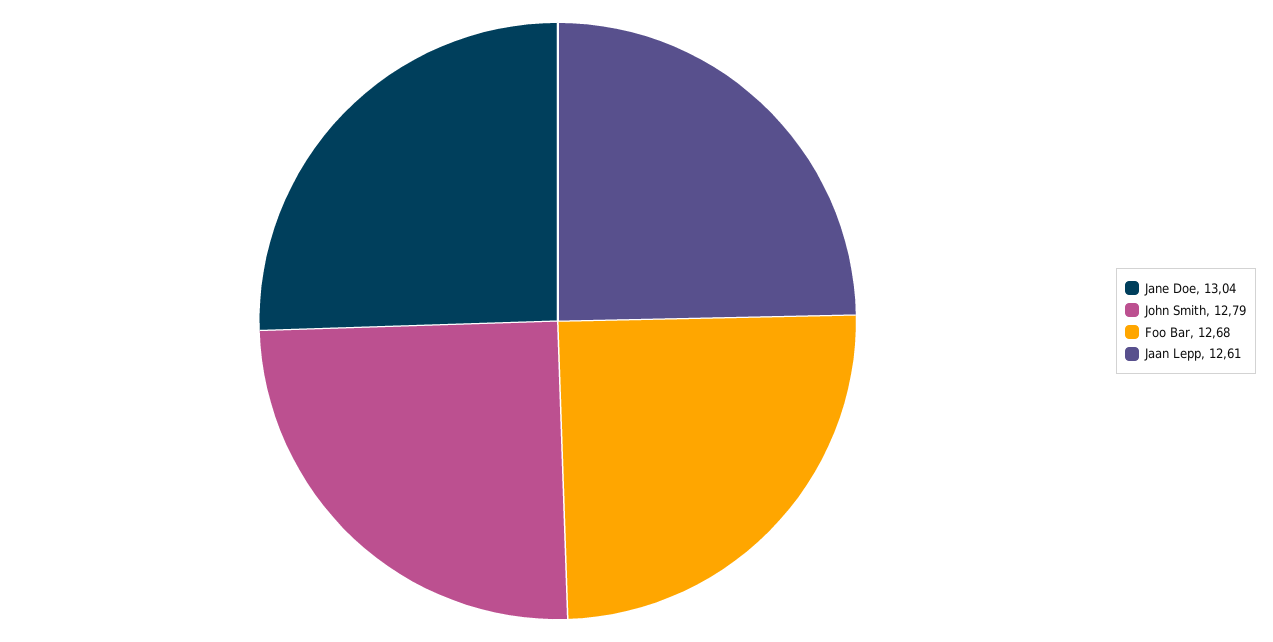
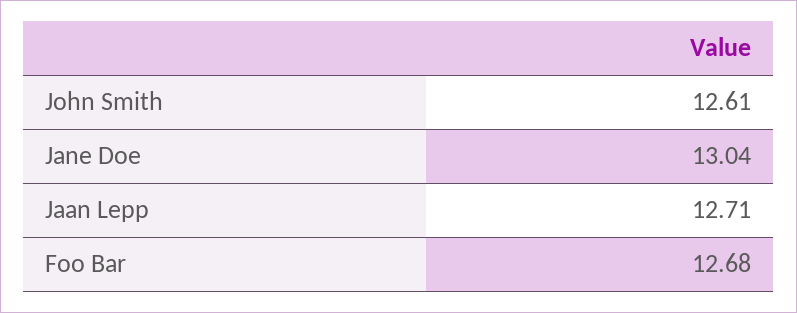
John Smith: 12.79 -> 12.61
Jaan Lepp: 12.61 -> 12.71

